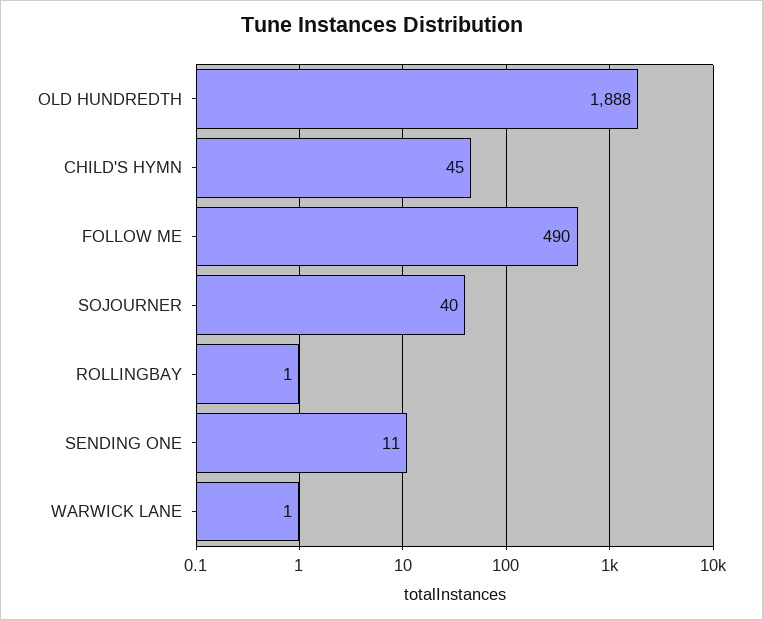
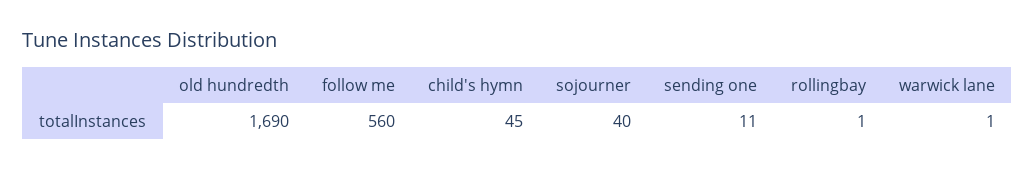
OLD HUNDREDTH: 1888 -> 1690
FOLLOW ME: 490 -> 560

